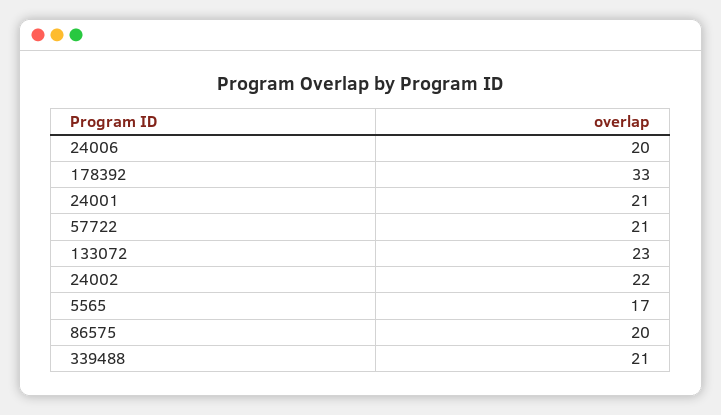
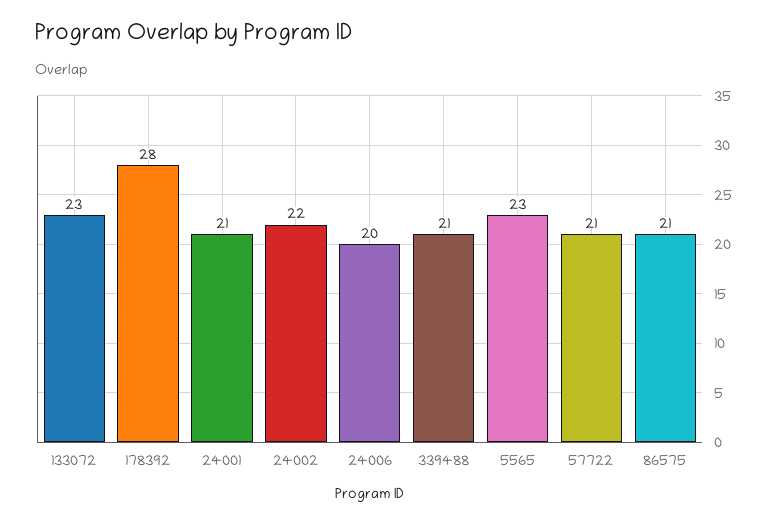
178392: 33 -> 28
5565: 17 -> 23
86575: 20 -> 21

